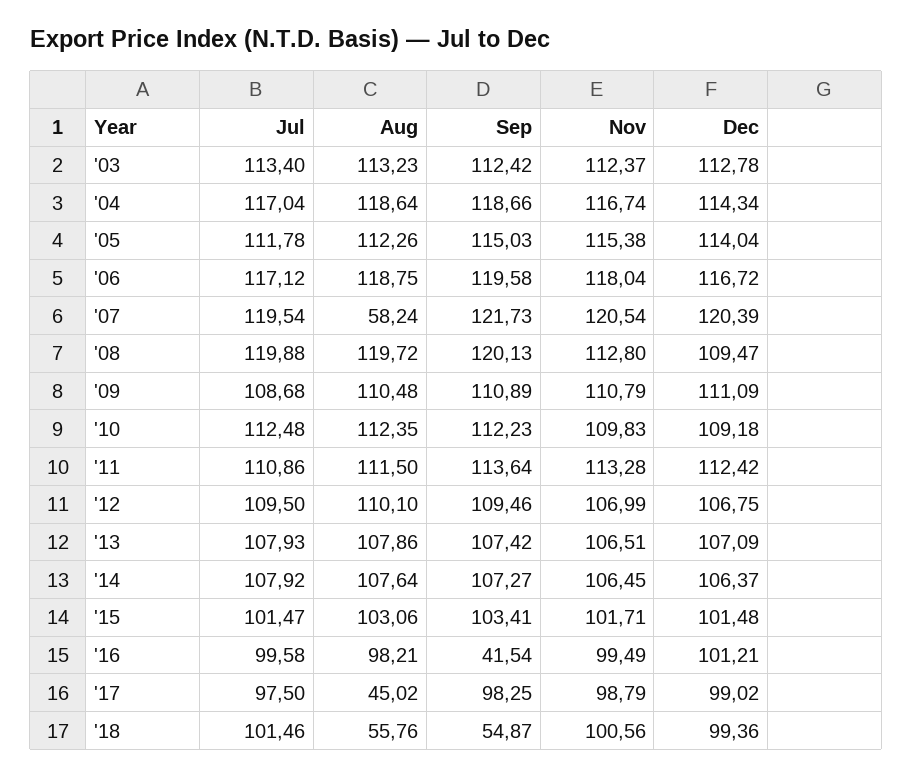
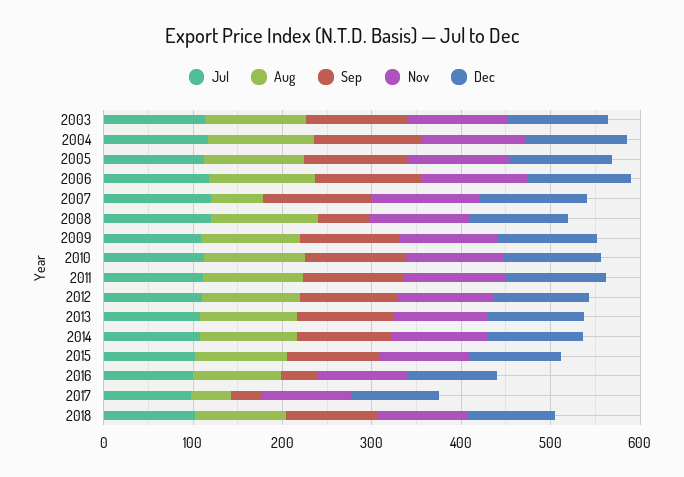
Sep, '08: 120.13 -> 60
Sep, '17: 98.25 -> 40
Aug, '18: 55.76 -> 100
Sep, '18: 54.87 -> 100

